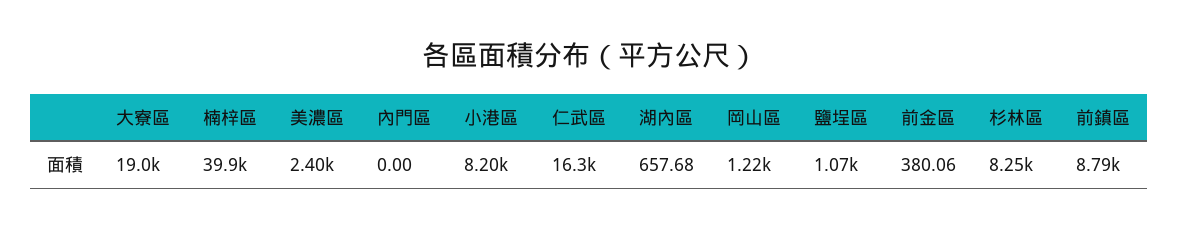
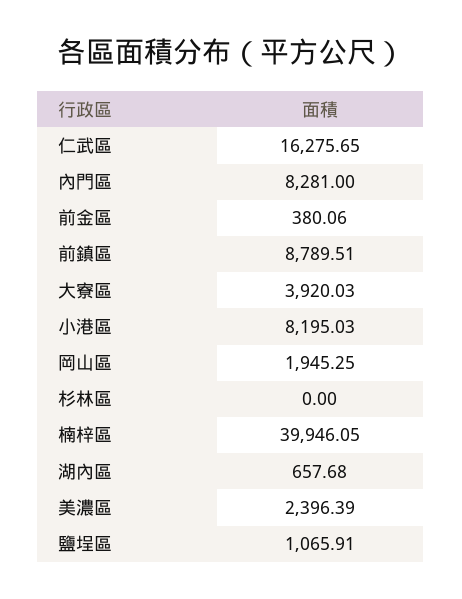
大寮區: 19000 -> 3920.03
內門區: 0 -> 8281
岡山區: 1220 -> 1945.25
杉林區: 8250 -> 0

